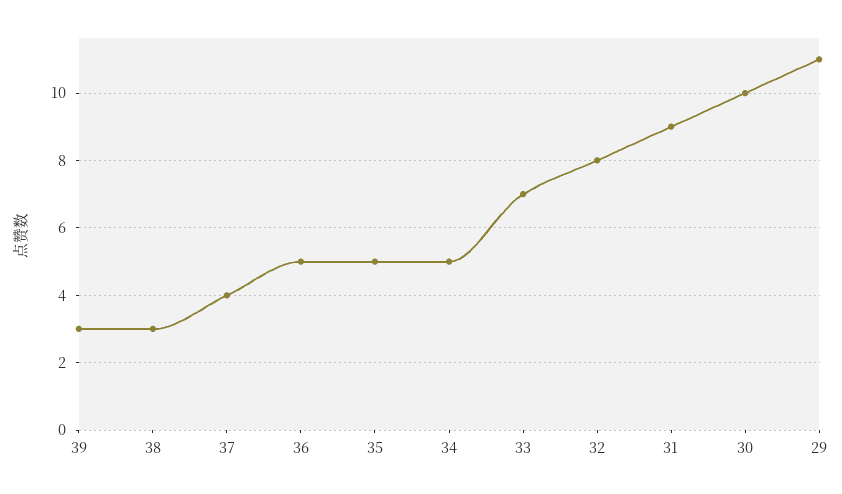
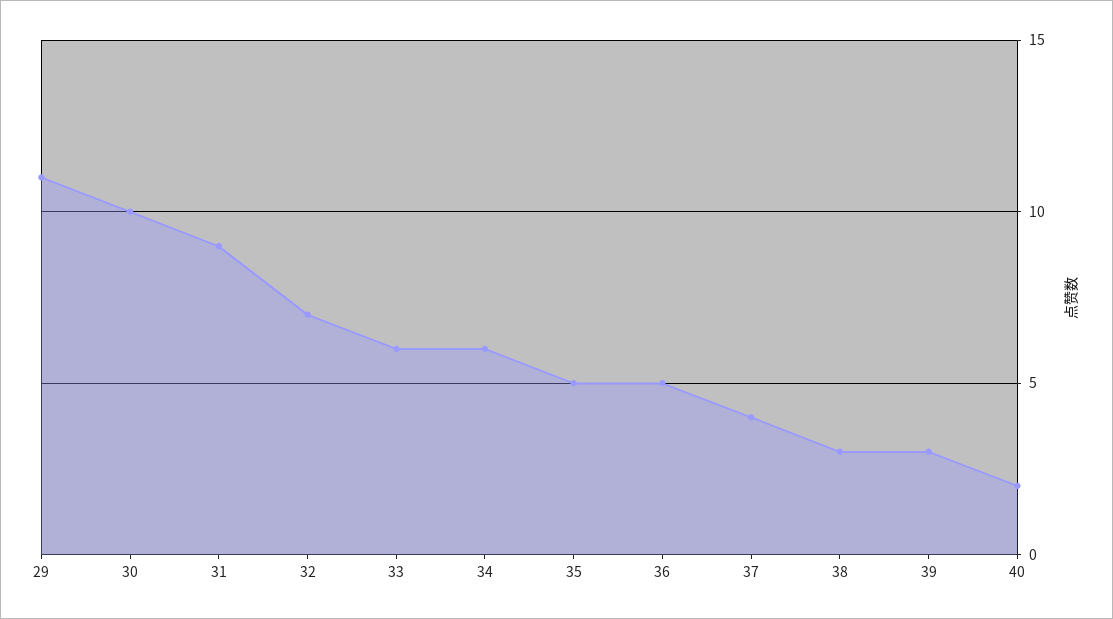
34: 5 -> 6
33: 7 -> 6
32: 8 -> 7
40: none -> 2

